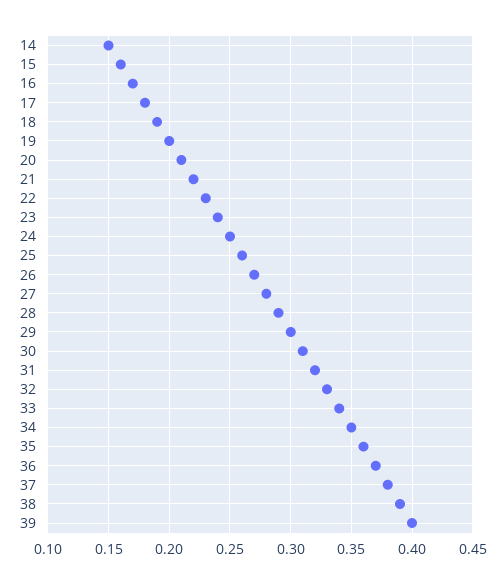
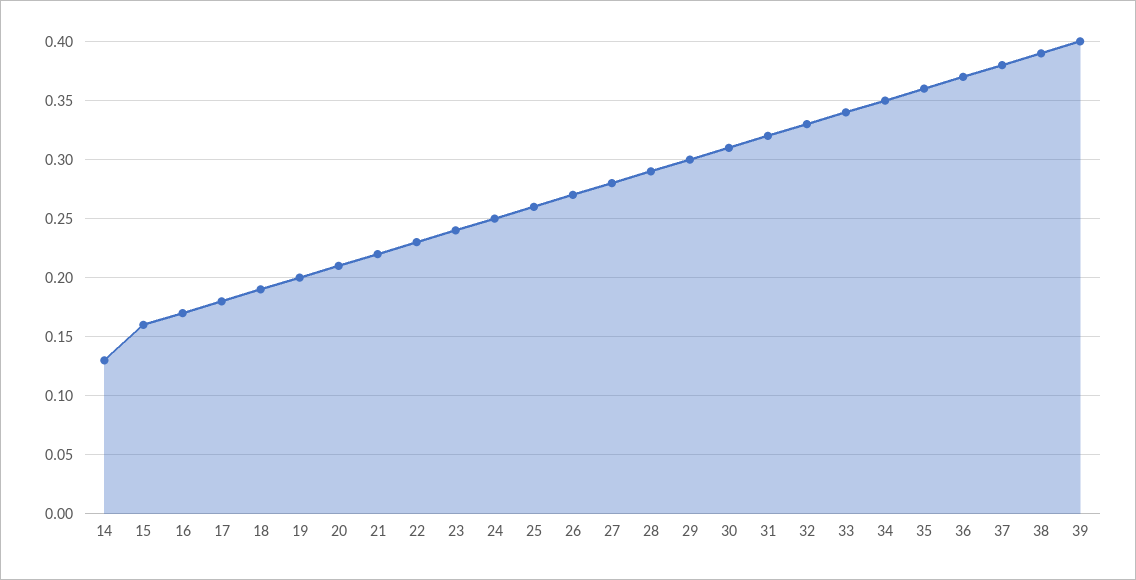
14: 0.15 -> 0.13

